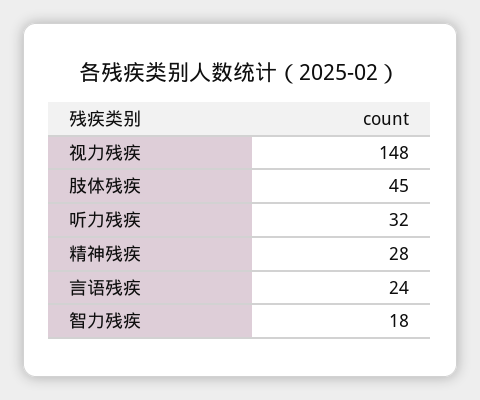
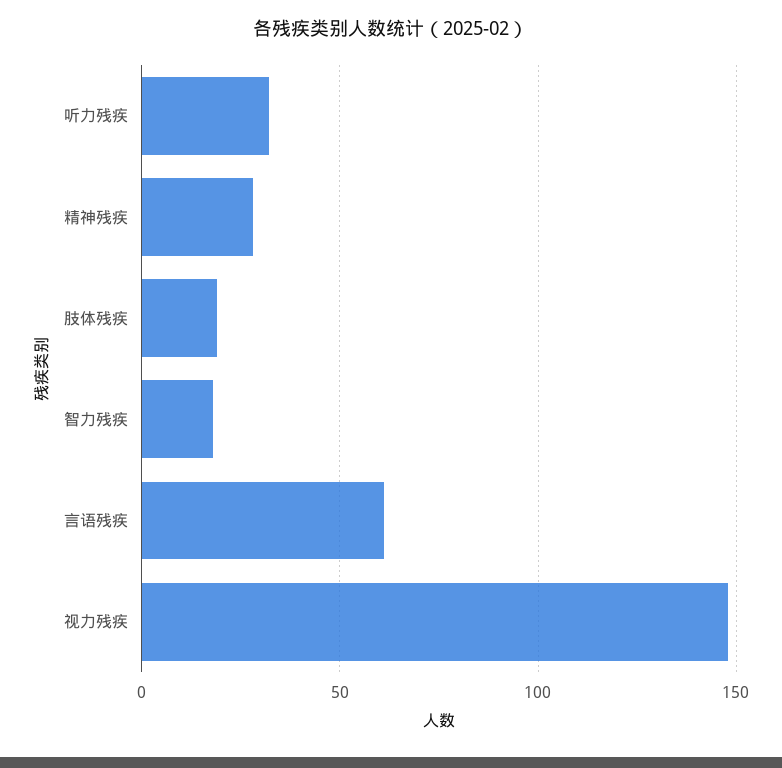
肢体残疾: 45 -> 20
言语残疾: 24 -> 60

